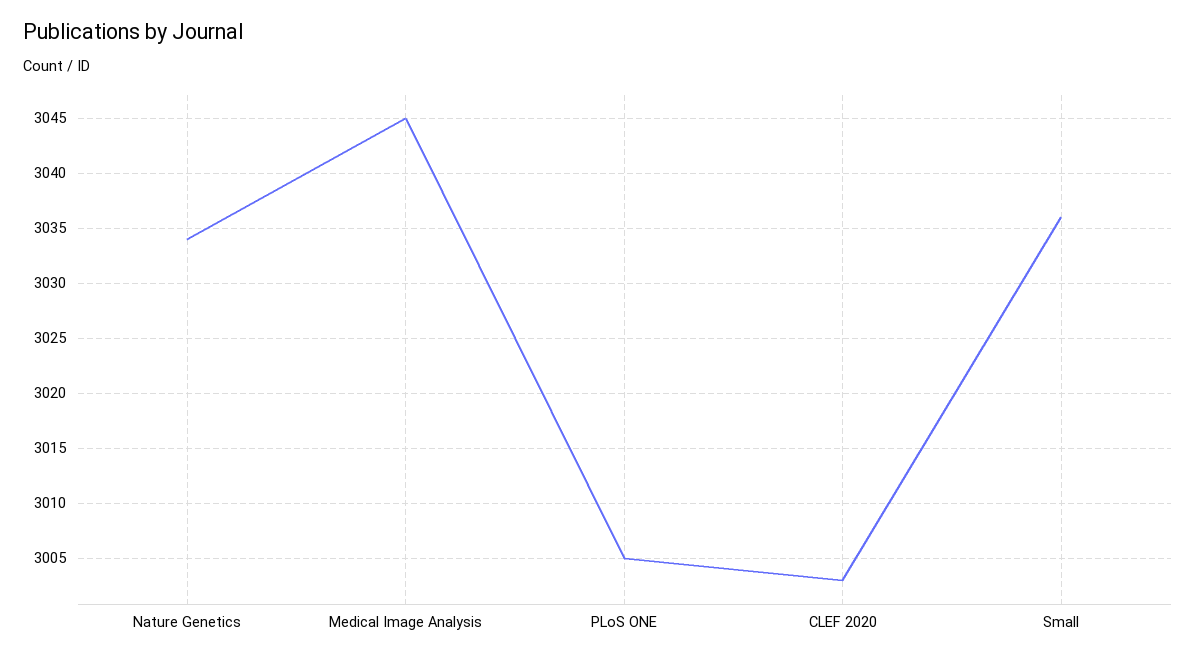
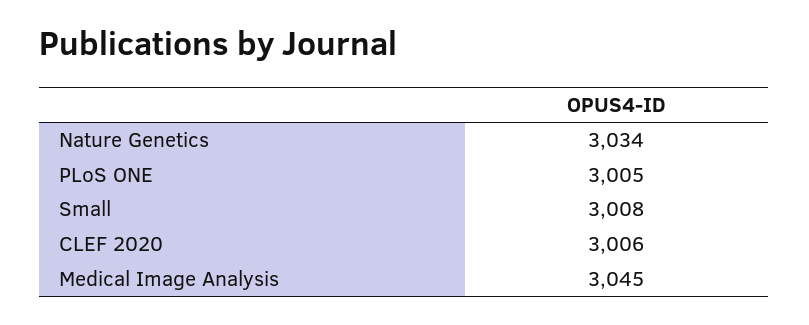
CLEF 2020: 3003 -> 3006
Small: 3036 -> 3008

